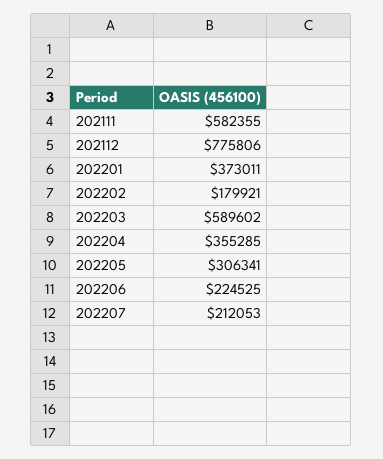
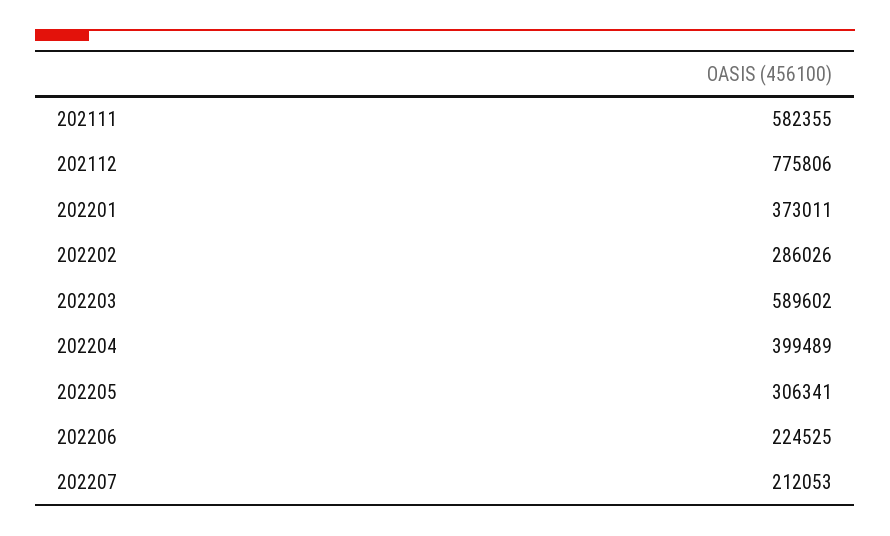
202202: 179921 -> 286026
202204: 355285 -> 399489

